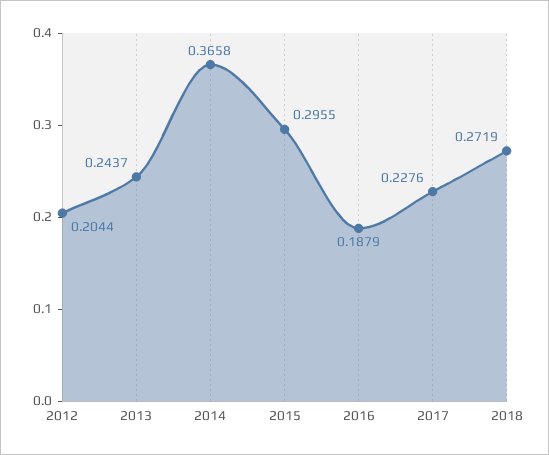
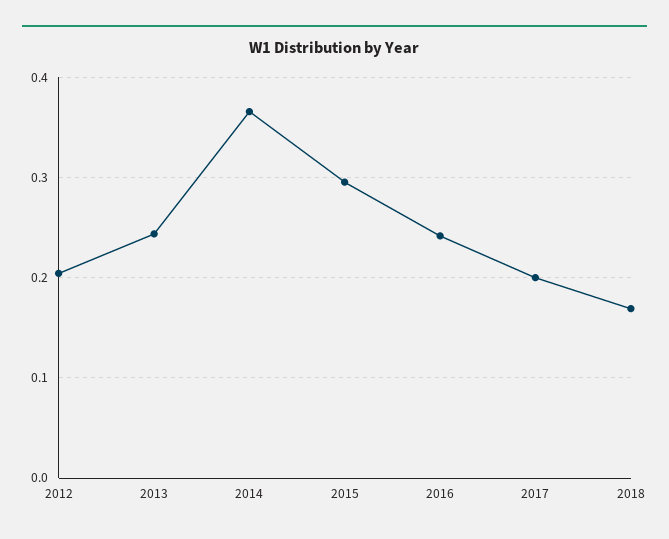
2016: 0.1879 -> 0.24
2017: 0.2276 -> 0.2
2018: 0.2719 -> 0.17

